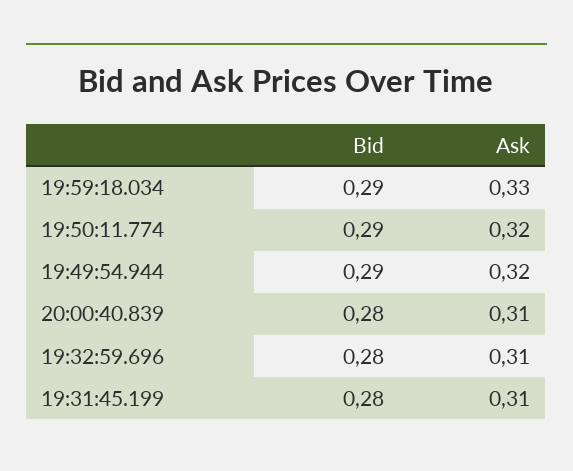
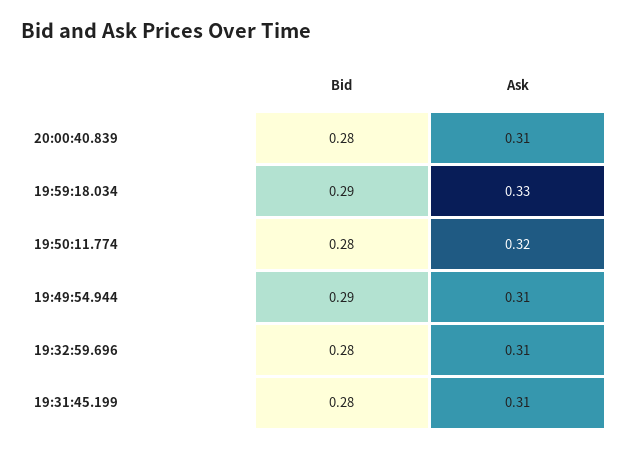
Bid, 19:50:11.774: 0.29 -> 0.28
Ask, 19:49:54.944: 0.32 -> 0.31

